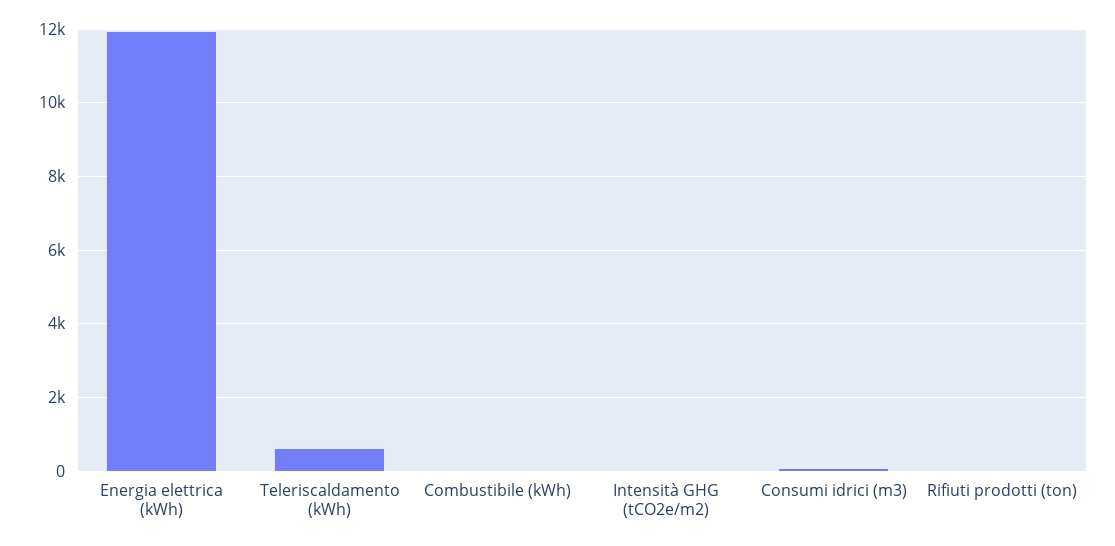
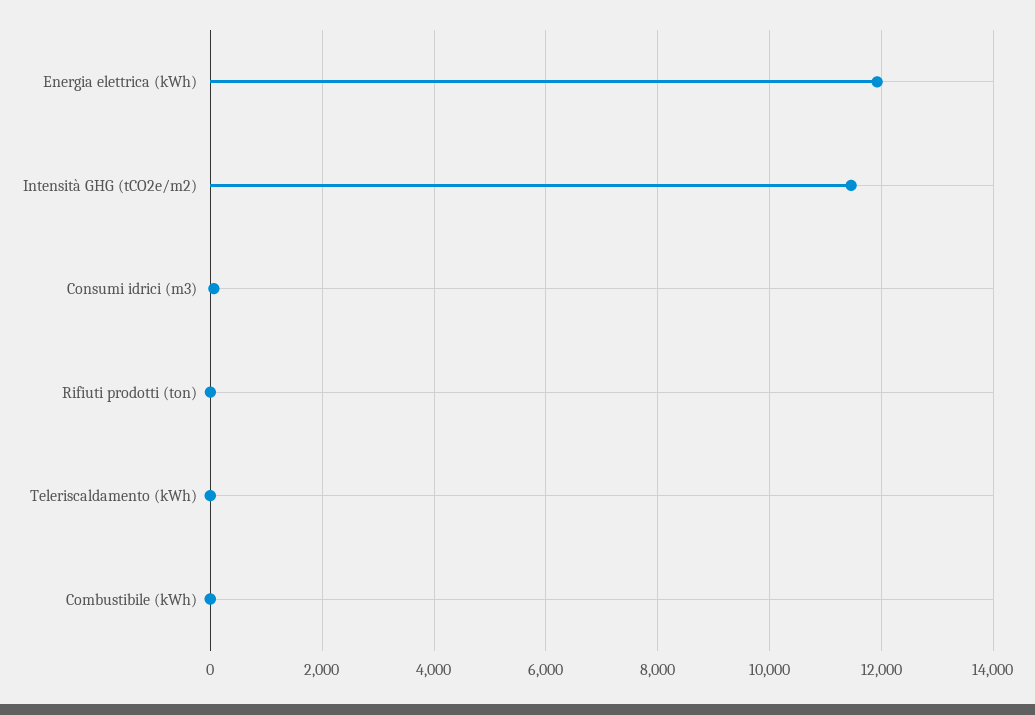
Teleriscaldamento (kWh): 600 -> 0
Intensità GHG (tCO2e/m2): 0 -> 11400

